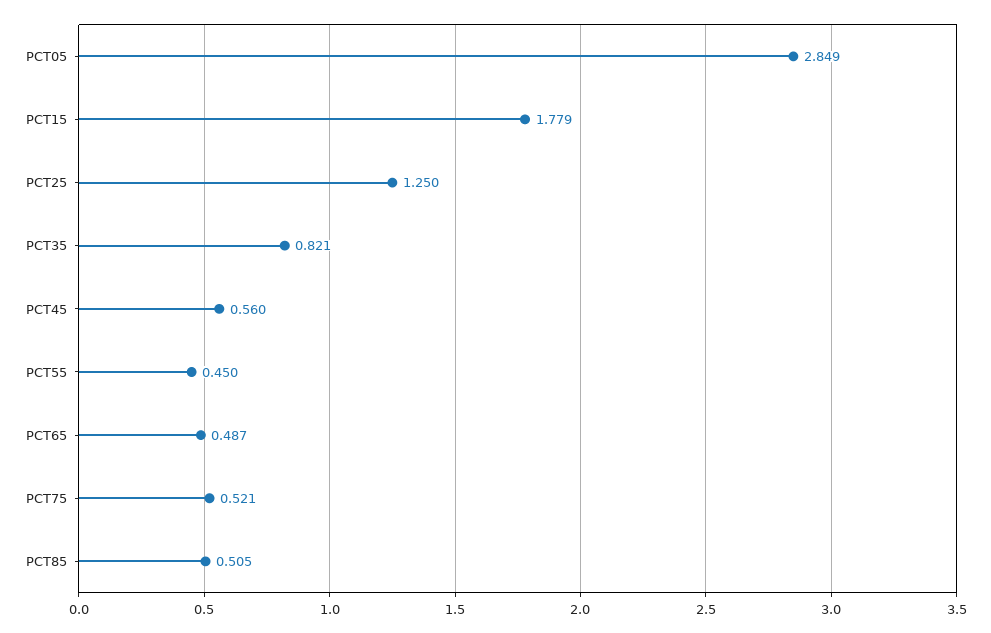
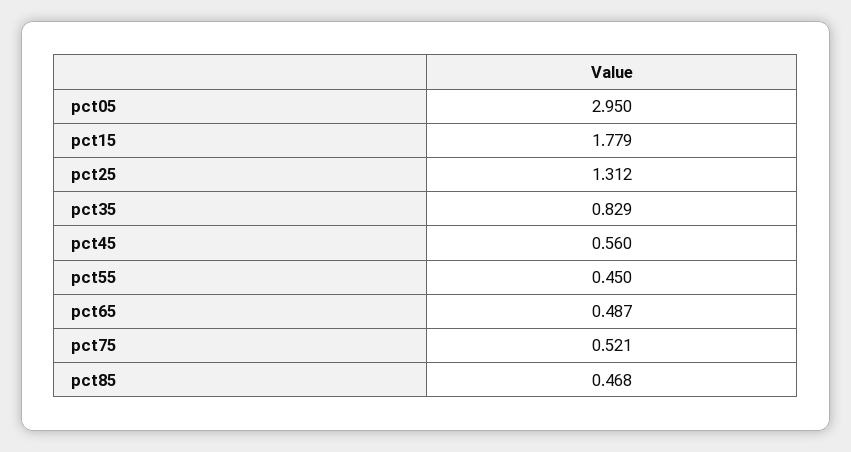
PCT05: 2.849 -> 2.95
PCT25: 1.25 -> 1.312
PCT35: 0.821 -> 0.829
PCT85: 0.505 -> 0.468

